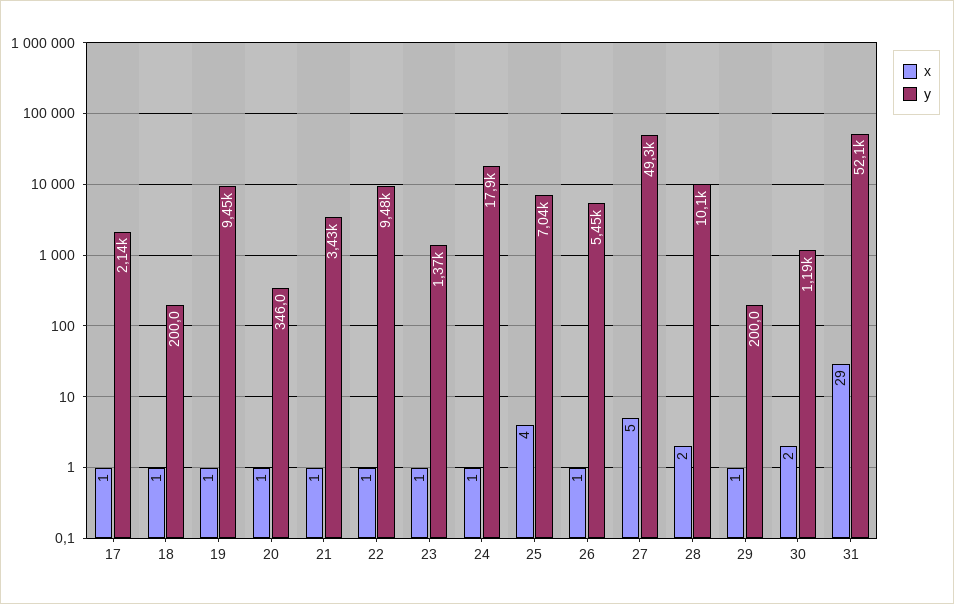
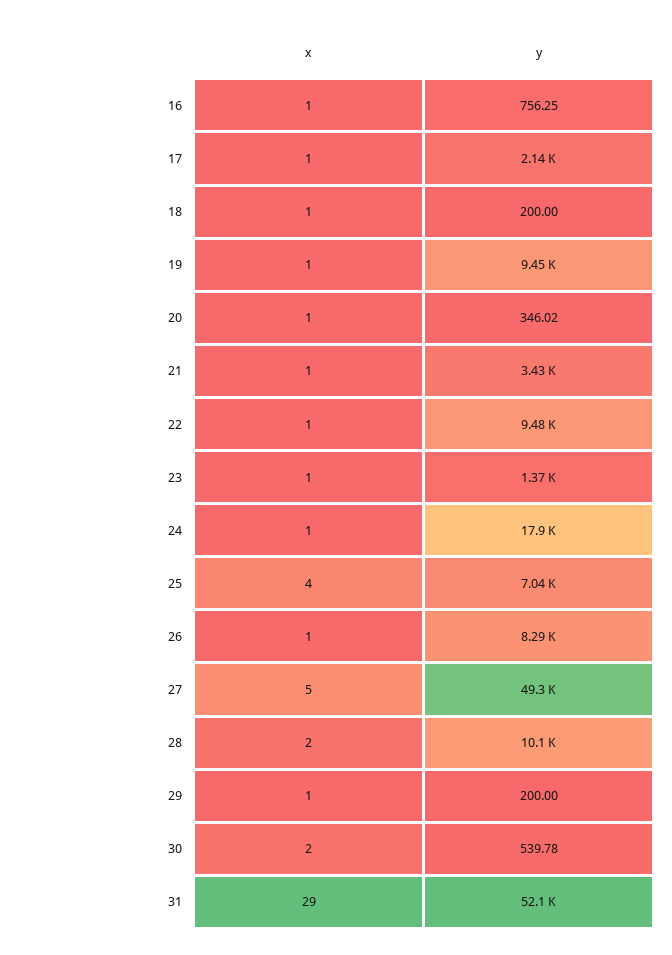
y, 26: 5450 -> 8290
y, 30: 1190 -> 539.78
x, 16: none -> 1
y, 16: none -> 756.25

